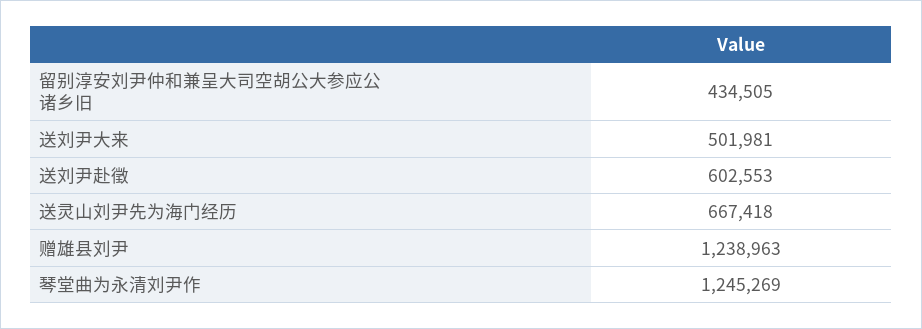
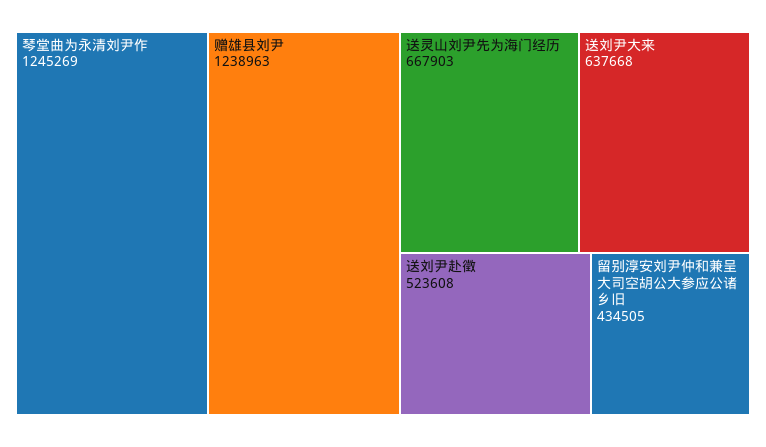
送刘尹大来: 501981 -> 637668
送刘尹赴徵: 602553 -> 523608
送灵山刘尹先为海门经历: 667418 -> 667903

